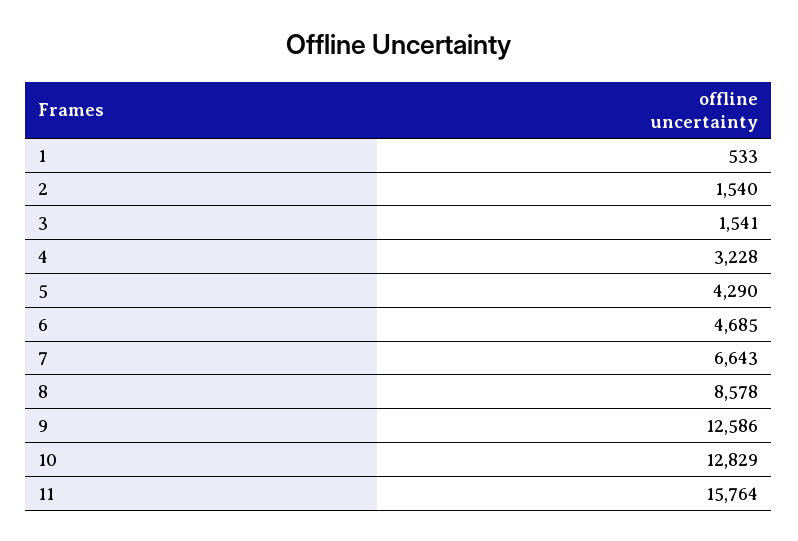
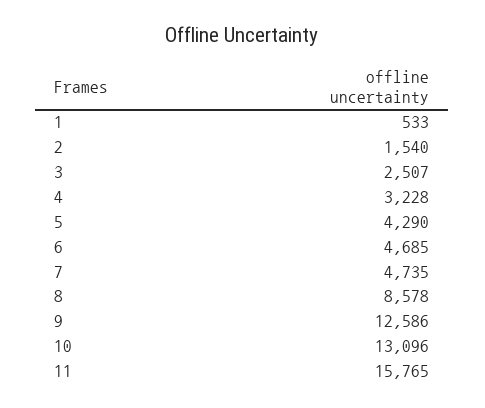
3: 1541 -> 2507
7: 6643 -> 4735
10: 12829 -> 13096
11: 15764 -> 15765

